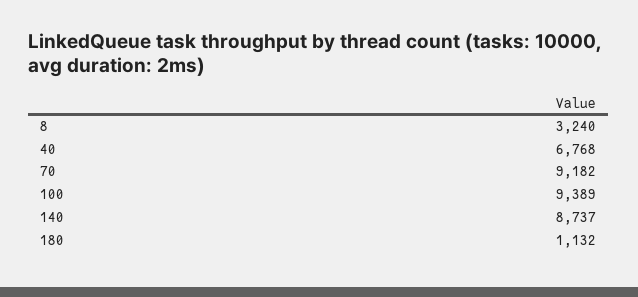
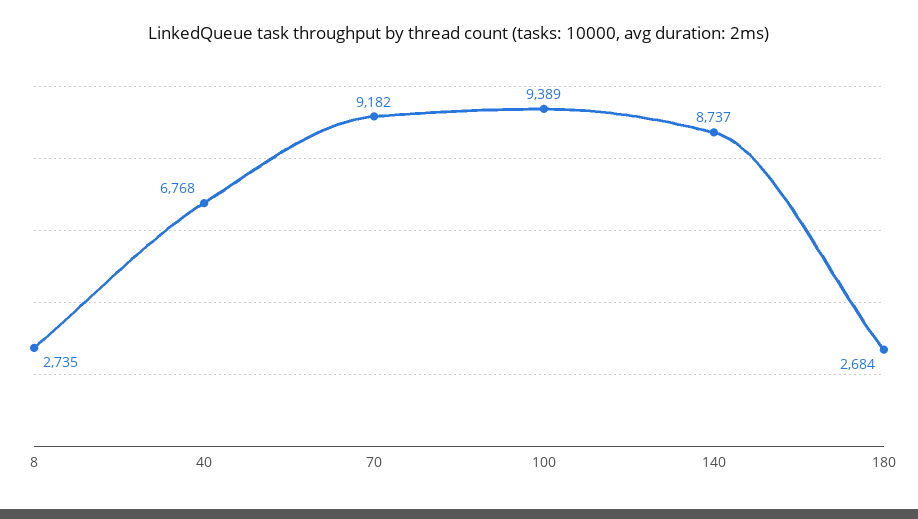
8: 3240 -> 2735
180: 1132 -> 2684

